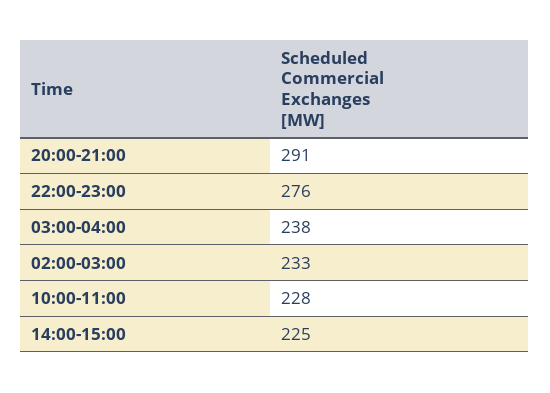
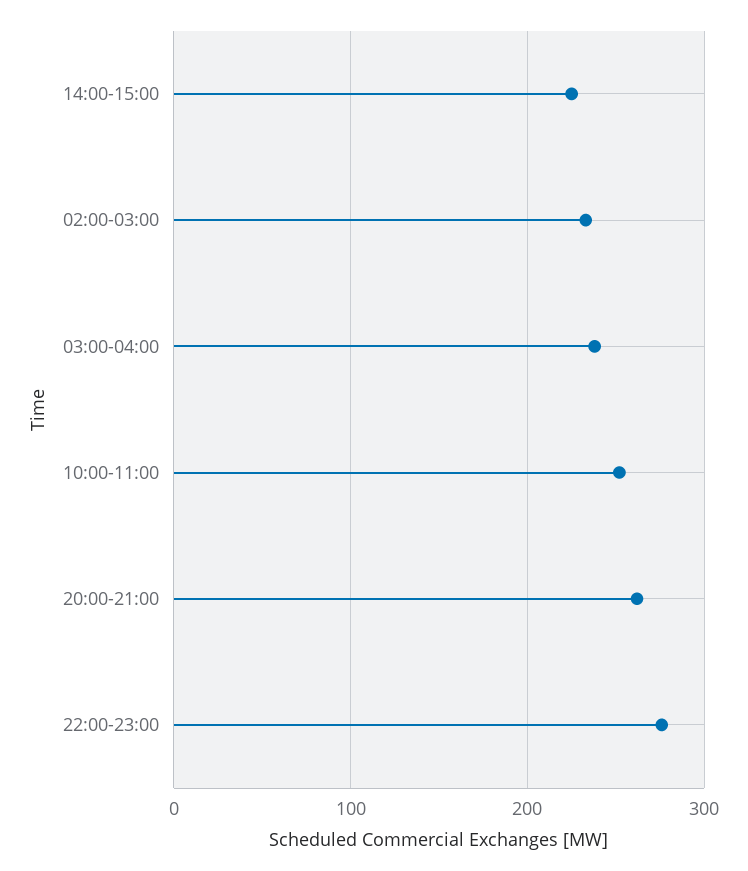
20:00-21:00: 291 -> 260
10:00-11:00: 228 -> 250

